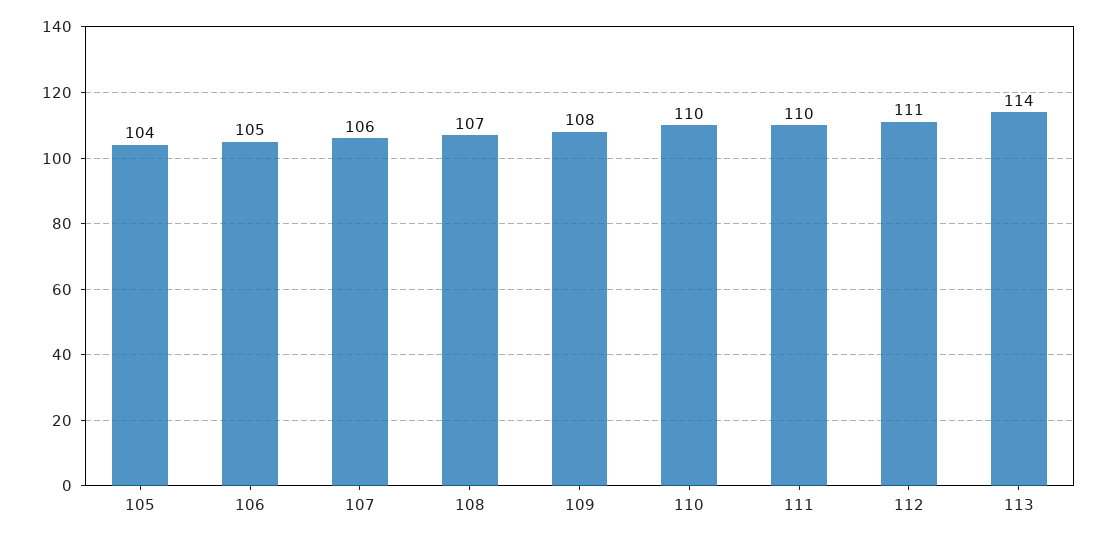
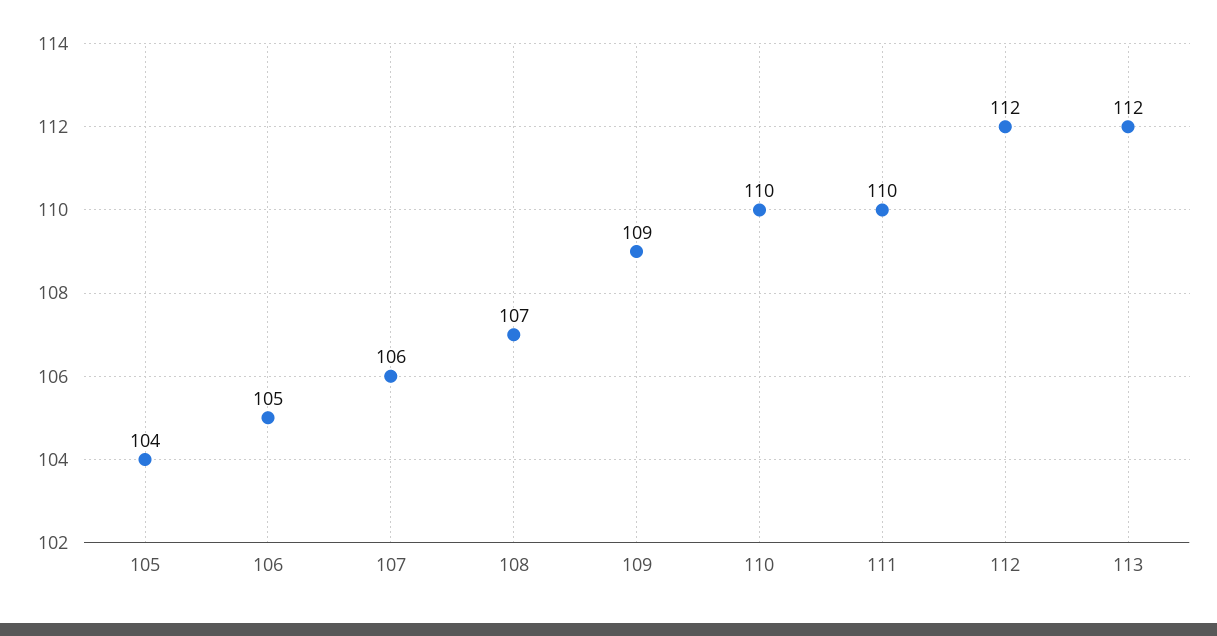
109: 108 -> 109
112: 111 -> 112
113: 114 -> 112

